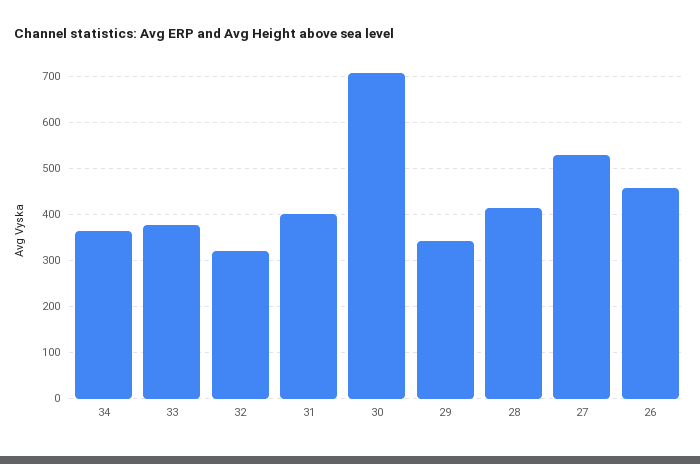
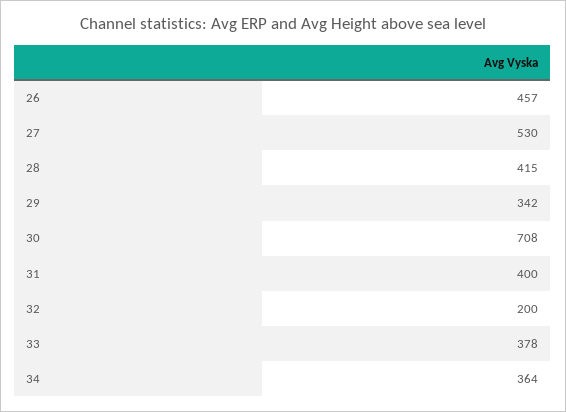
32: 320 -> 200

